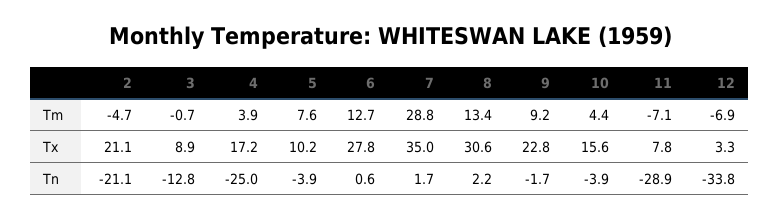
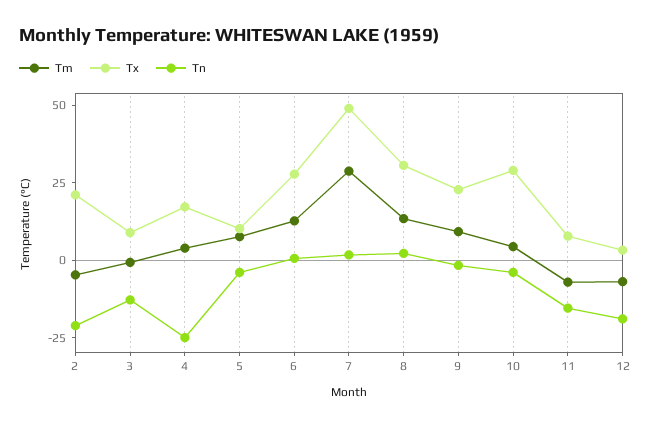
Tx, 7: 35 -> 50
Tx, 10: 15.6 -> 30
Tn, 11: -28.9 -> -15
Tn, 12: -33.8 -> -20

